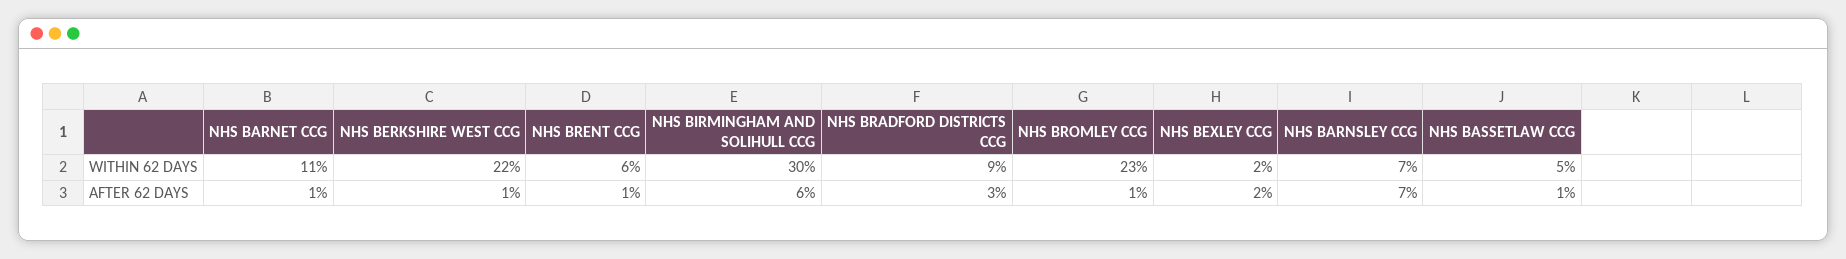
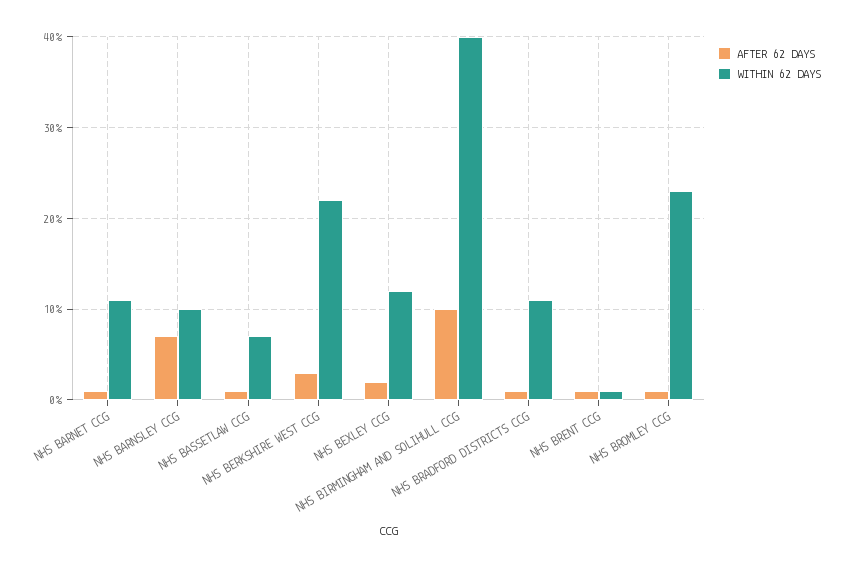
WITHIN 62 DAYS, NHS BRENT CCG: 6 -> 1
WITHIN 62 DAYS, NHS BIRMINGHAM AND SOLIHULL CCG: 30 -> 40
WITHIN 62 DAYS, NHS BRADFORD DISTRICTS CCG: 9 -> 11
WITHIN 62 DAYS, NHS BEXLEY CCG: 2 -> 12
WITHIN 62 DAYS, NHS BARNSLEY CCG: 7 -> 10
WITHIN 62 DAYS, NHS BASSETLAW CCG: 5 -> 7
AFTER 62 DAYS, NHS BERKSHIRE WEST CCG: 1 -> 3
AFTER 62 DAYS, NHS BIRMINGHAM AND SOLIHULL CCG: 6 -> 10
AFTER 62 DAYS, NHS BRADFORD DISTRICTS CCG: 3 -> 1

